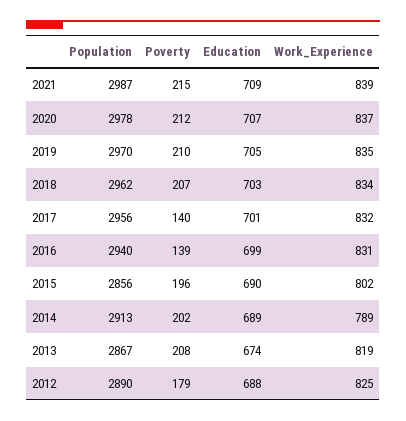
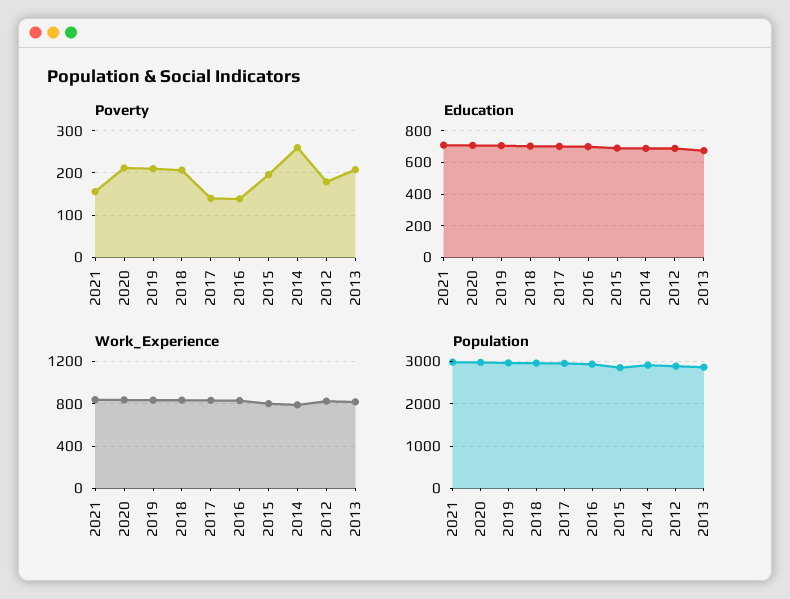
Poverty, 2021: 215 -> 160
Poverty, 2014: 202 -> 260

